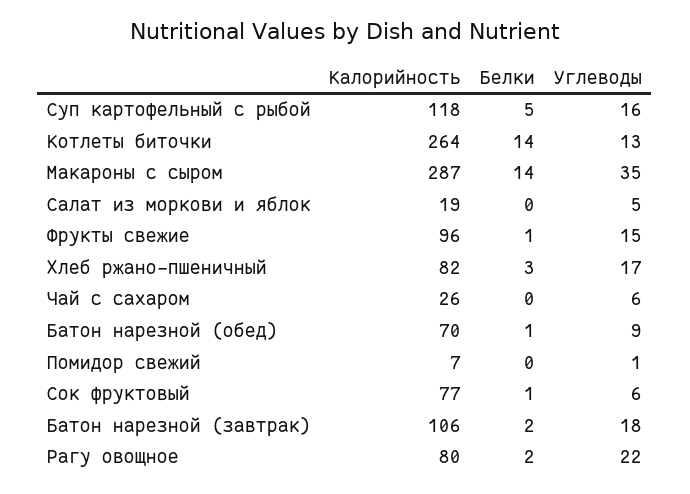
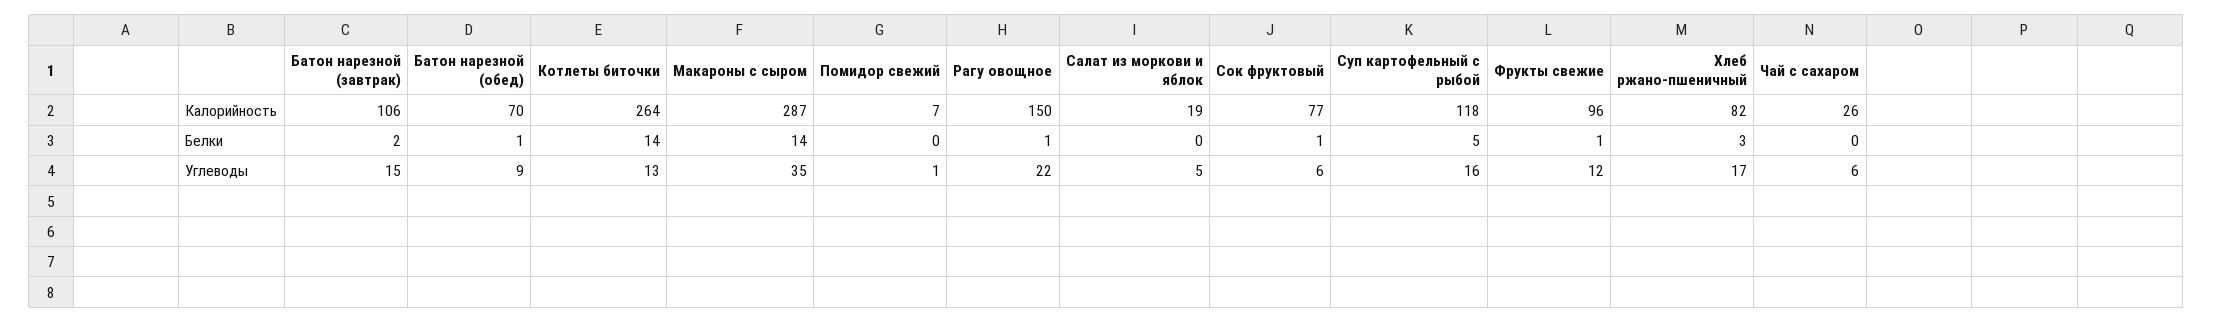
Углеводы, Фрукты свежие: 15 -> 12
Углеводы, Батон нарезной (завтрак): 18 -> 15
Калорийность, Рагу овощное: 80 -> 150
Белки, Рагу овощное: 2 -> 1

